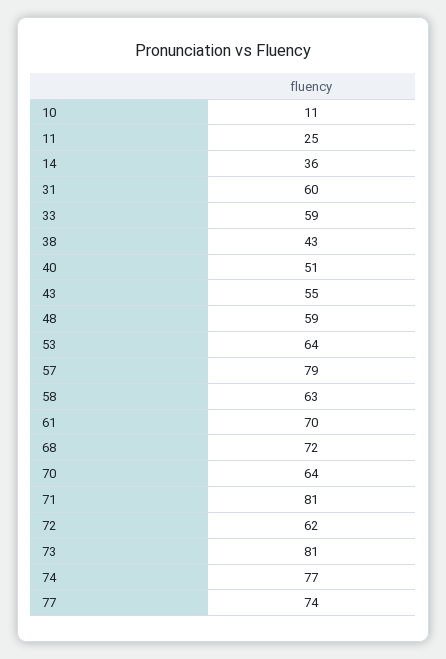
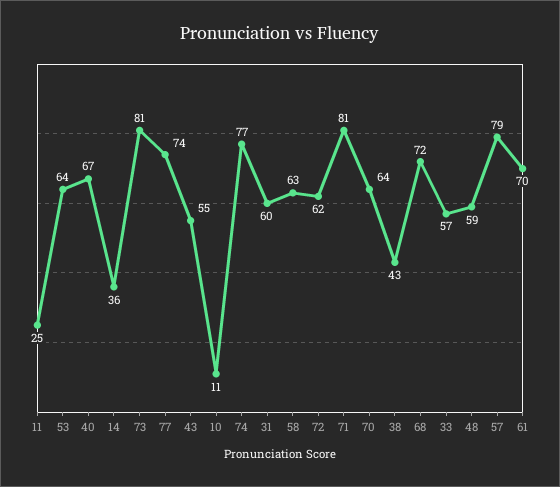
33: 59 -> 57
40: 51 -> 67

